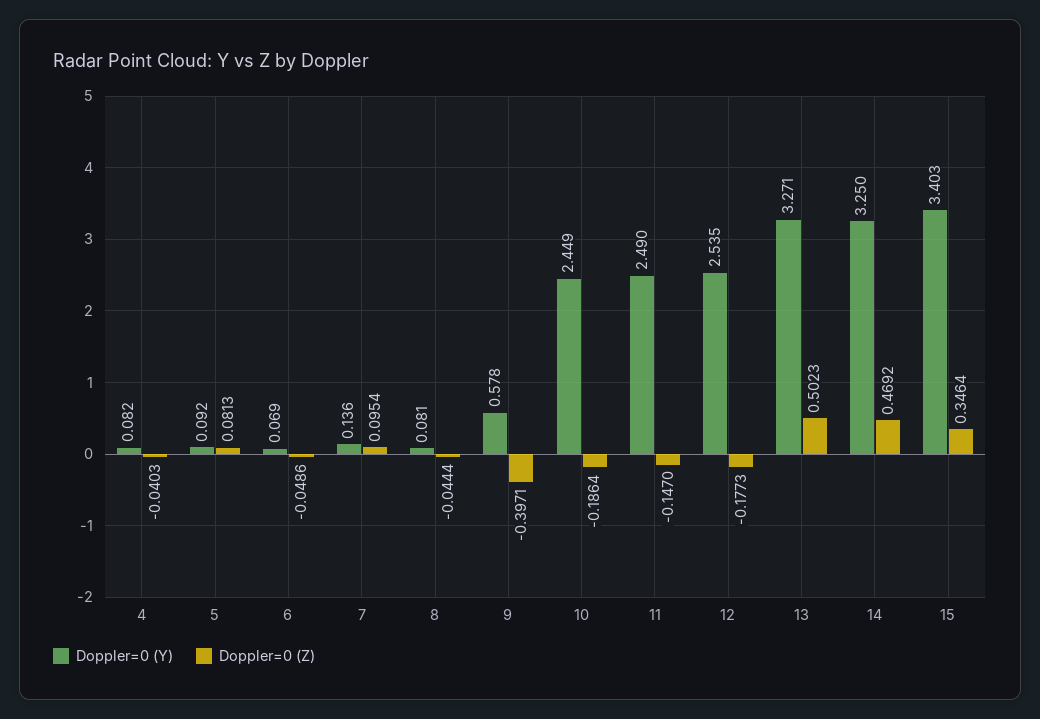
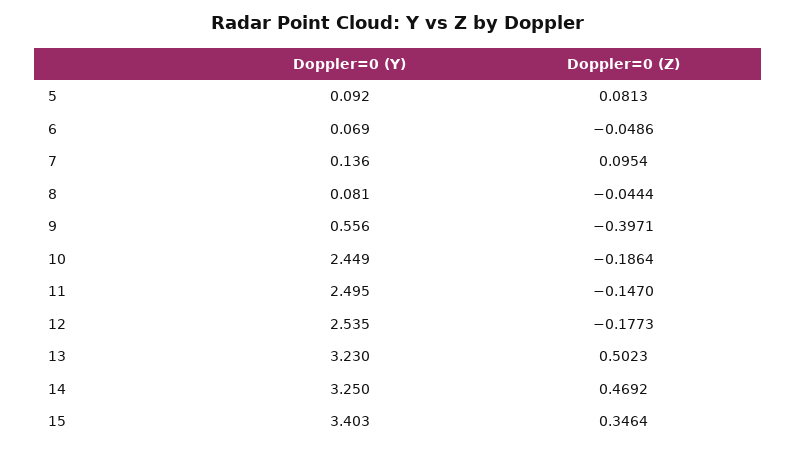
Doppler=0 (Y), 4: 0.082 -> none
Doppler=0 (Z), 4: -0.0403 -> none
Doppler=0 (Y), 9: 0.578 -> 0.556
Doppler=0 (Y), 11: 2.49 -> 2.495
Doppler=0 (Y), 13: 3.271 -> 3.23

